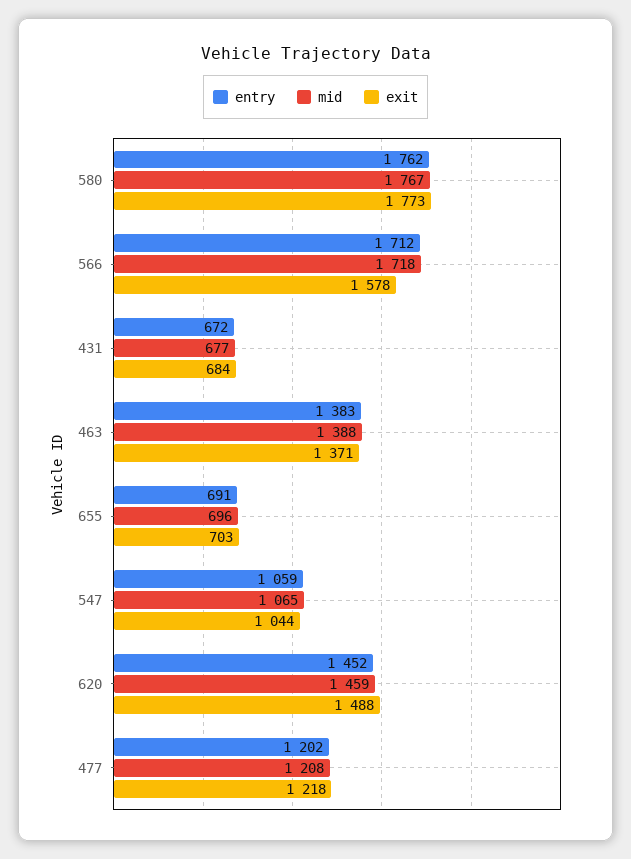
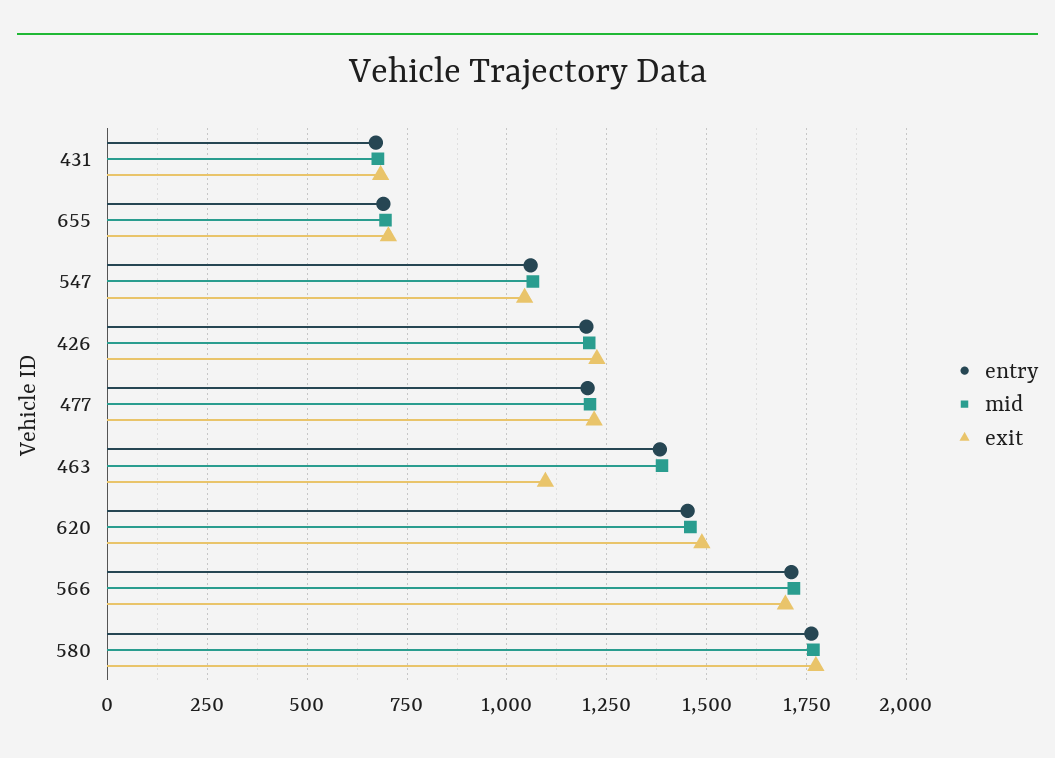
exit, 566: 1578 -> 1700
exit, 463: 1371 -> 1100
entry, 426: none -> 1200
mid, 426: none -> 1200
exit, 426: none -> 1225

